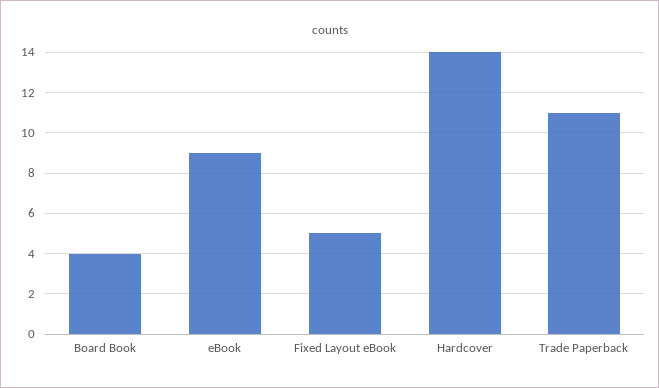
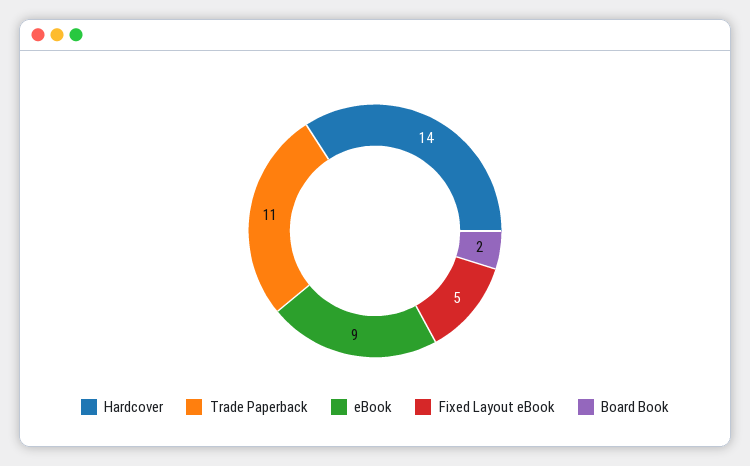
Board Book: 4 -> 2

